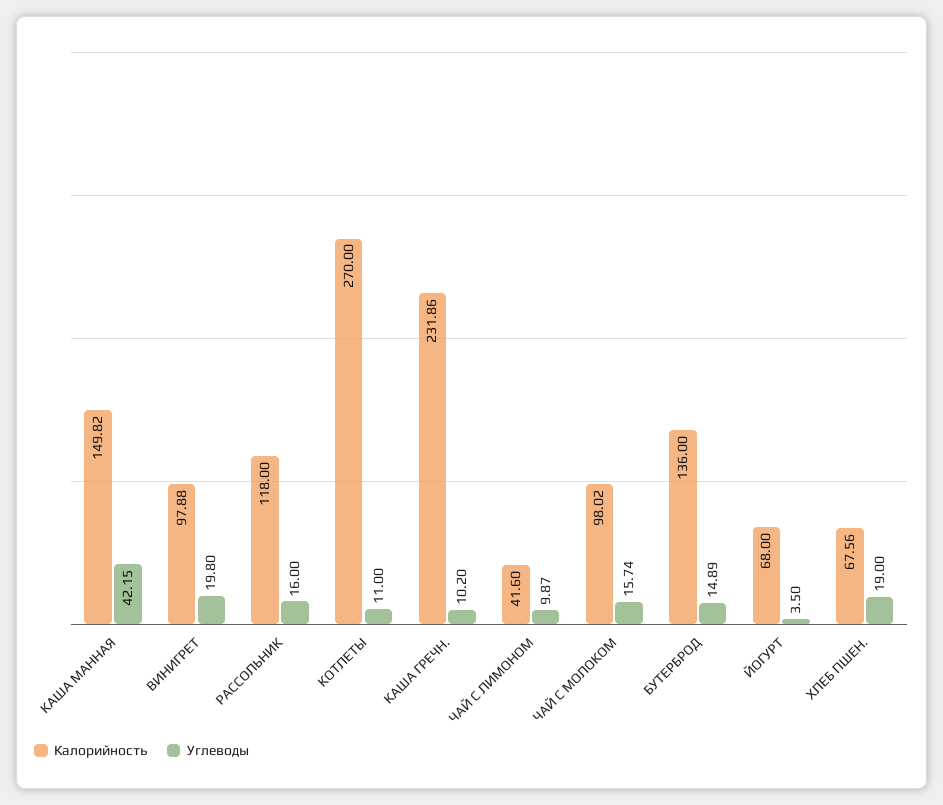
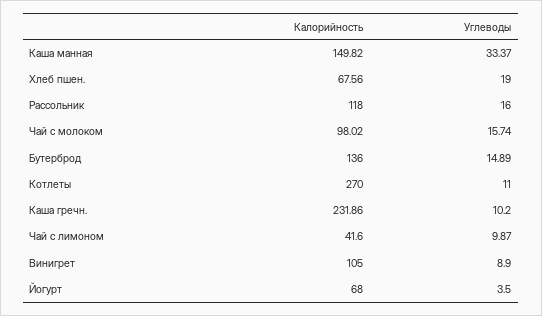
Углеводы, КАША МАННАЯ: 42.15 -> 33.37
Калорийность, ВИНИГРЕТ: 97.88 -> 105
Углеводы, ВИНИГРЕТ: 19.8 -> 8.9

